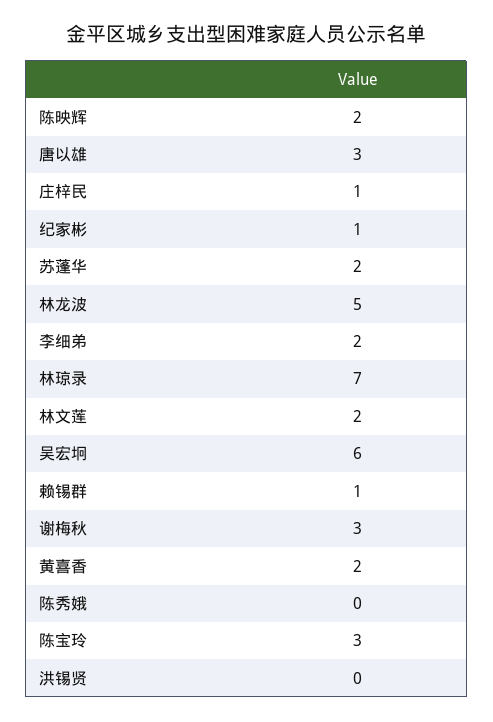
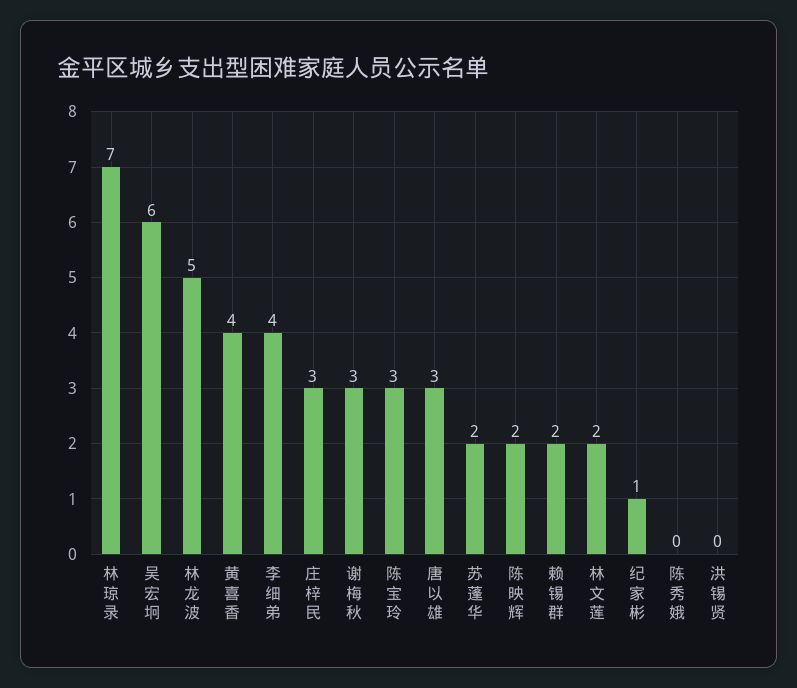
庄梓民: 1 -> 3
李细弟: 2 -> 4
赖锡群: 1 -> 2
黄喜香: 2 -> 4

